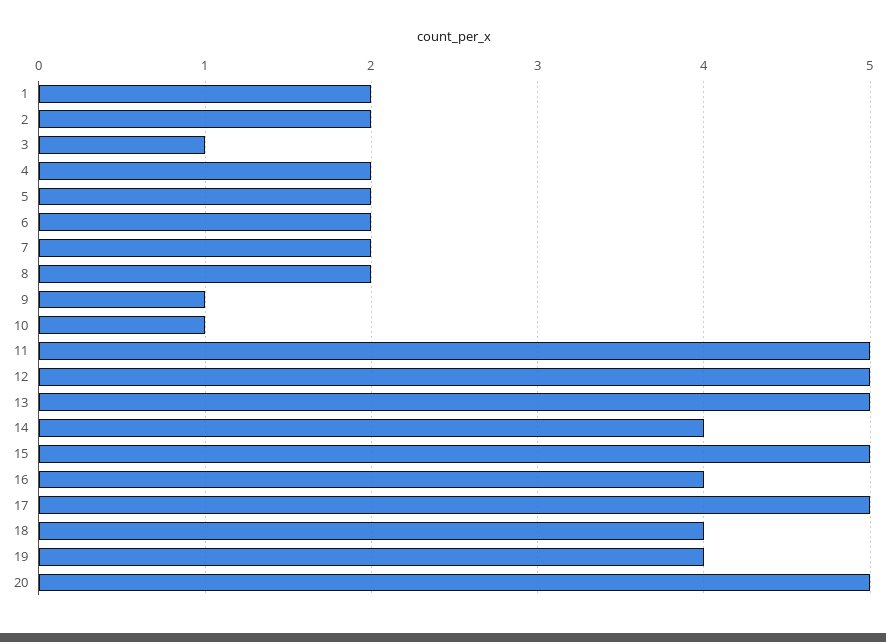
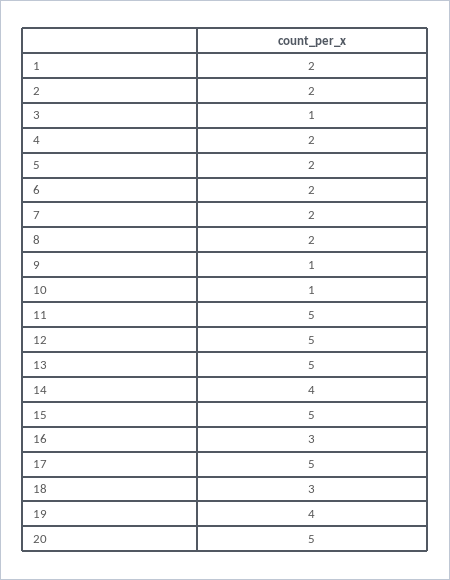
16: 4 -> 3
18: 4 -> 3

